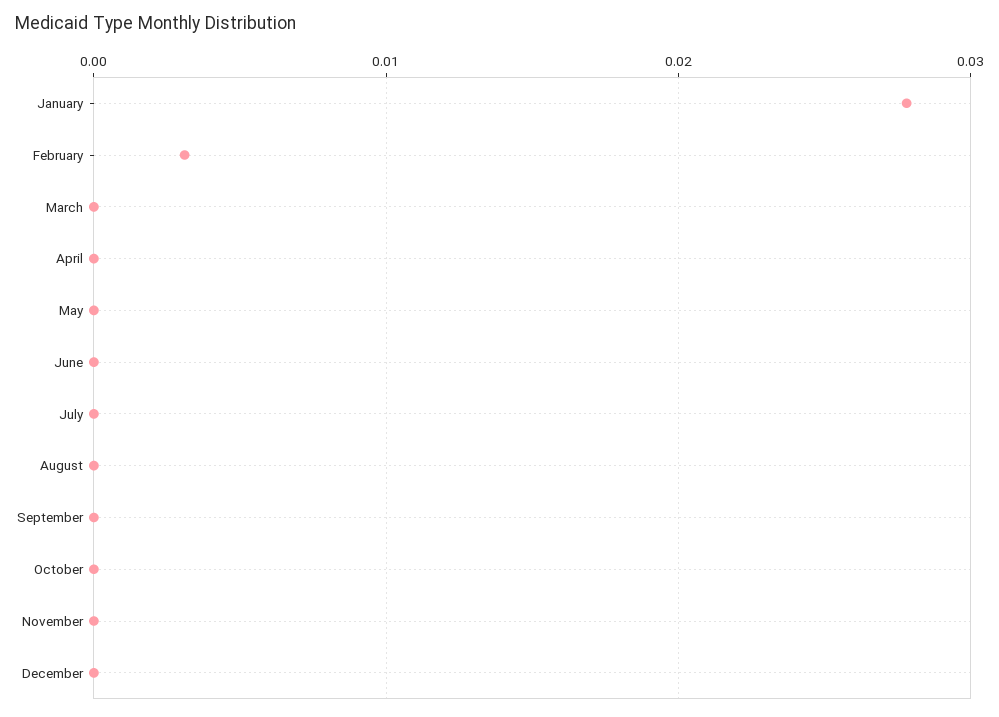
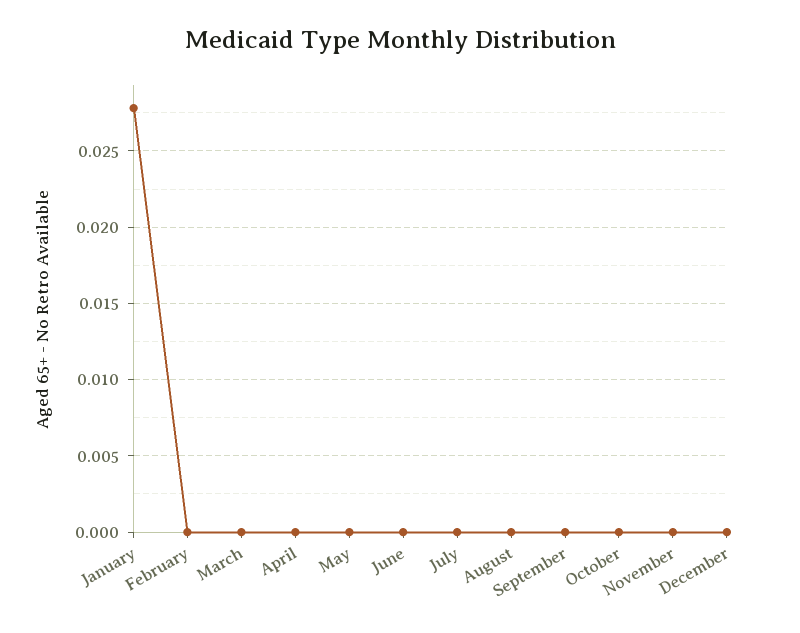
February: 0.003 -> 0

